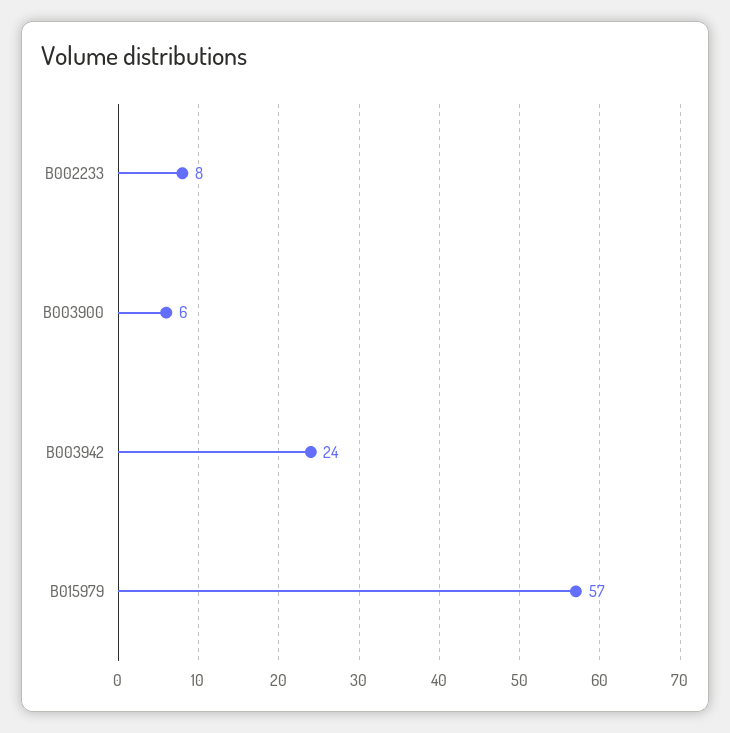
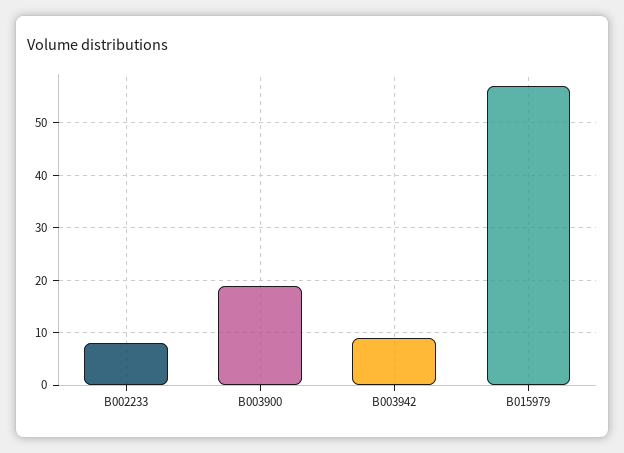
B003900: 6 -> 20
B003942: 24 -> 10

